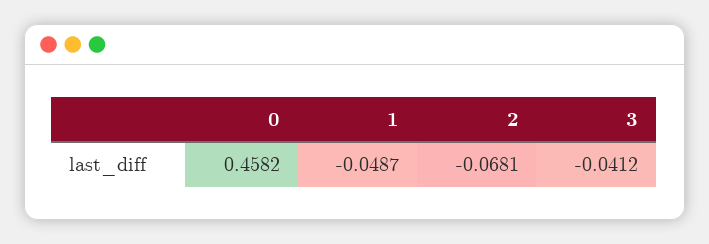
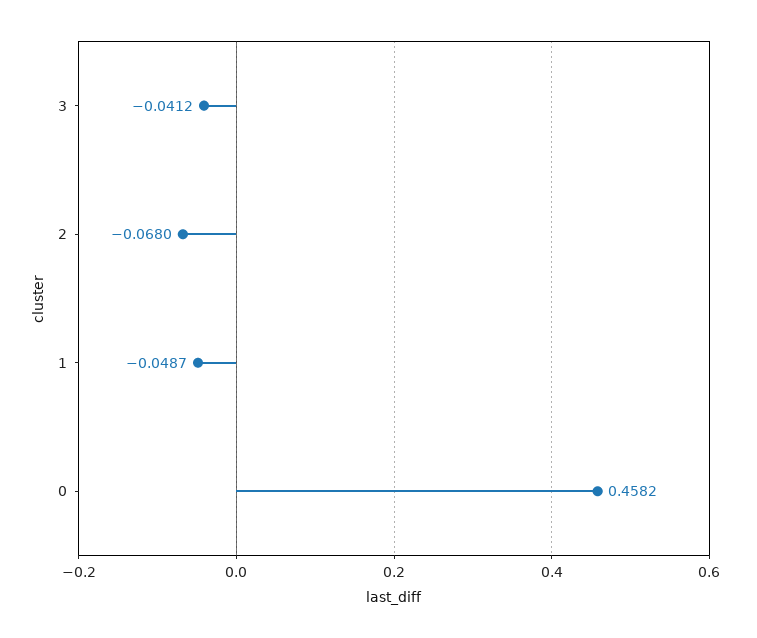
2: -0.0681 -> -0.068

